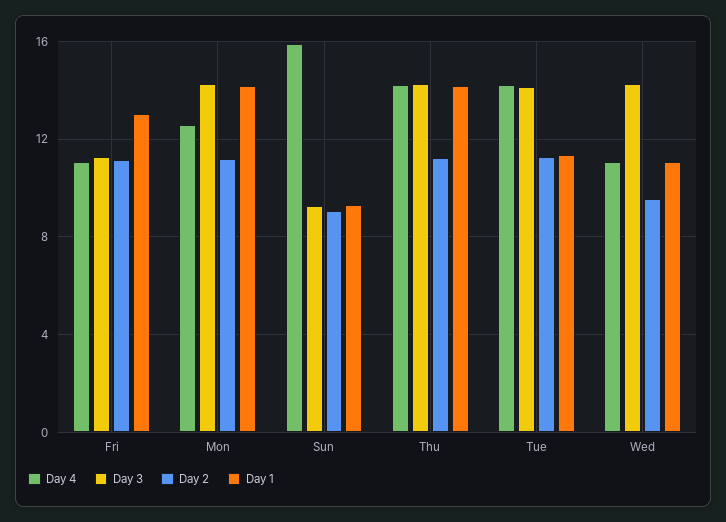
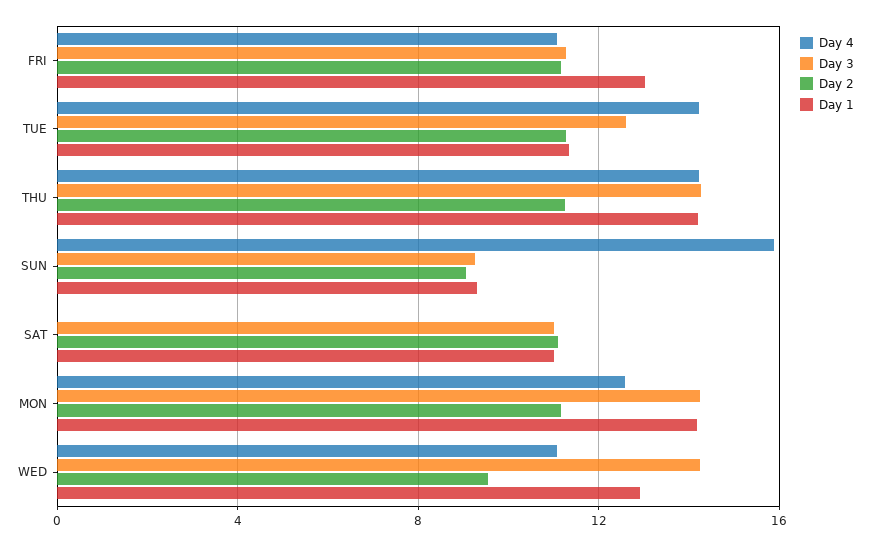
Day 3, Tue: 14 -> 12.5
Day 1, Wed: 11 -> 13
Day 4, SAT: none -> 0
Day 3, SAT: none -> 11
Day 2, SAT: none -> 11
Day 1, SAT: none -> 11

